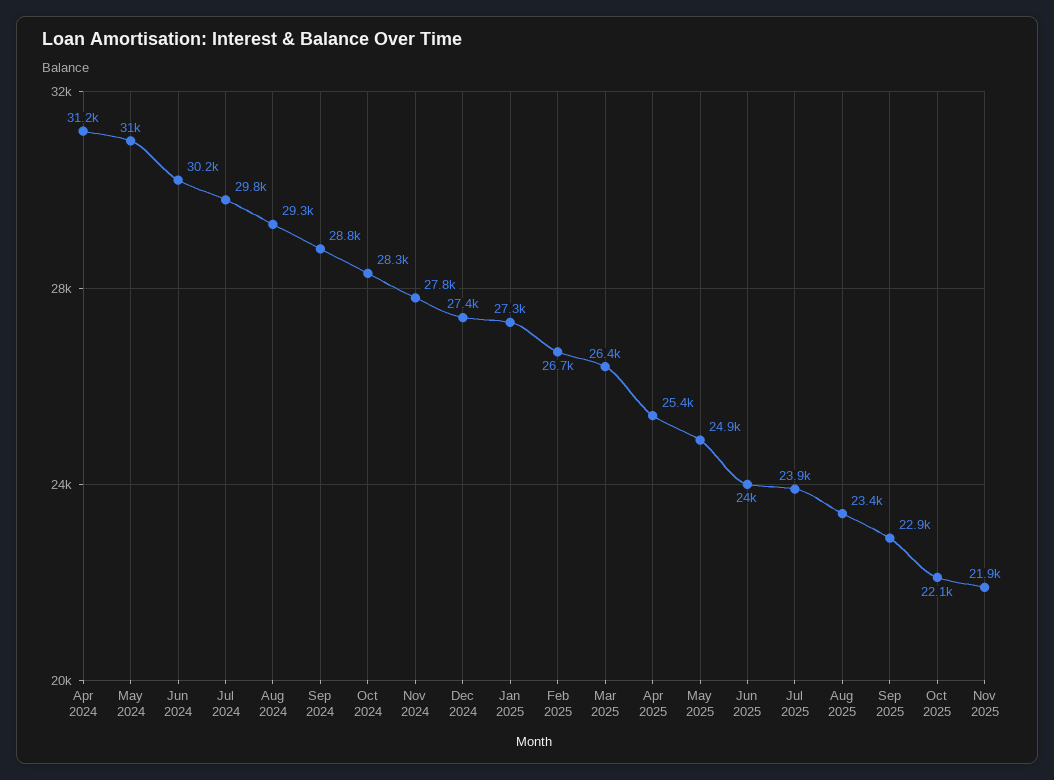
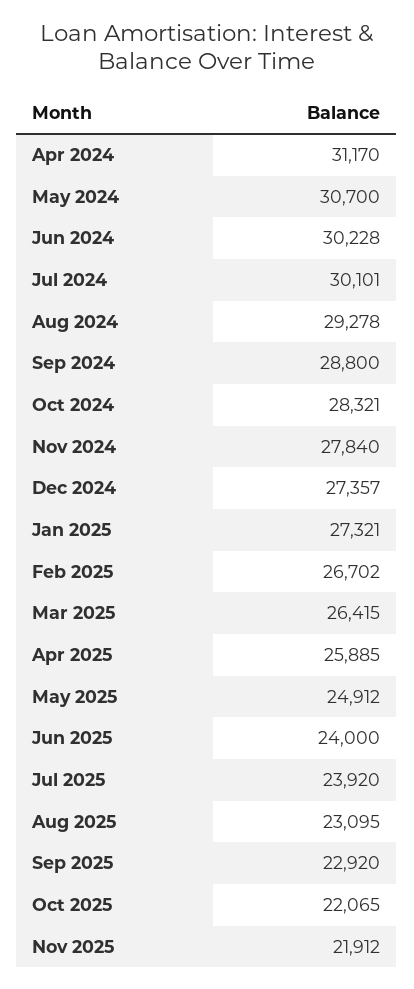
May 2024: 31000 -> 30700
Jul 2024: 29800 -> 30101
Apr 2025: 25400 -> 25885
Aug 2025: 23400 -> 23095

